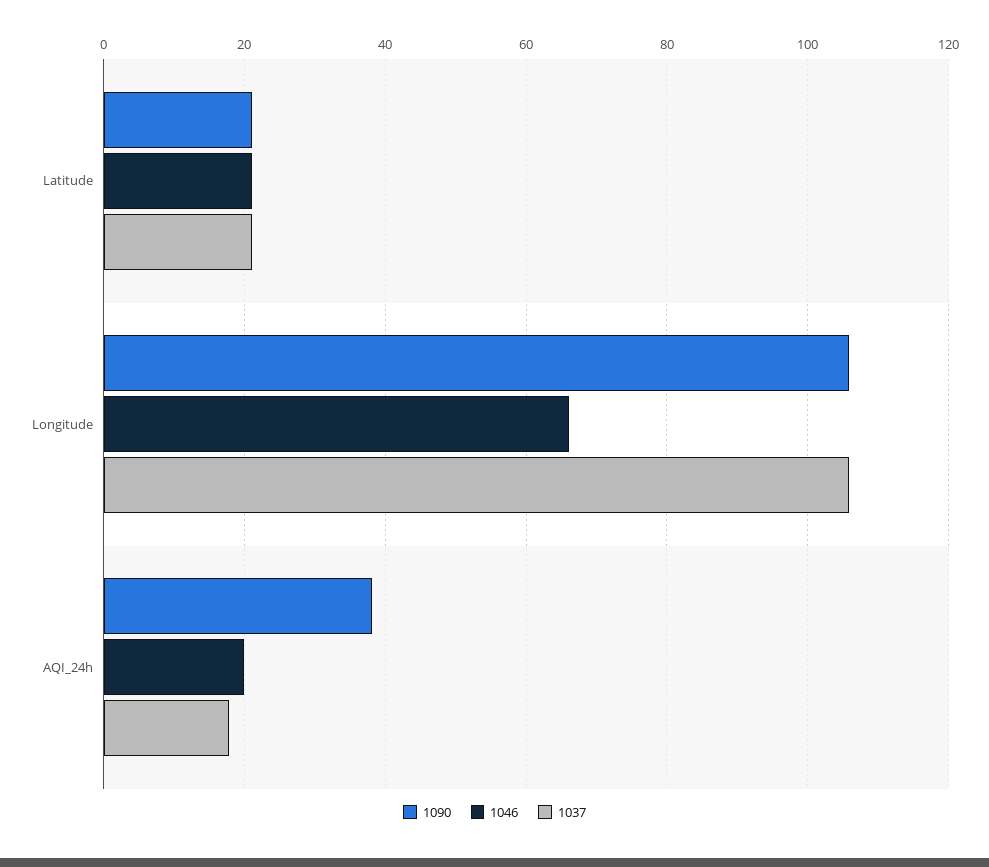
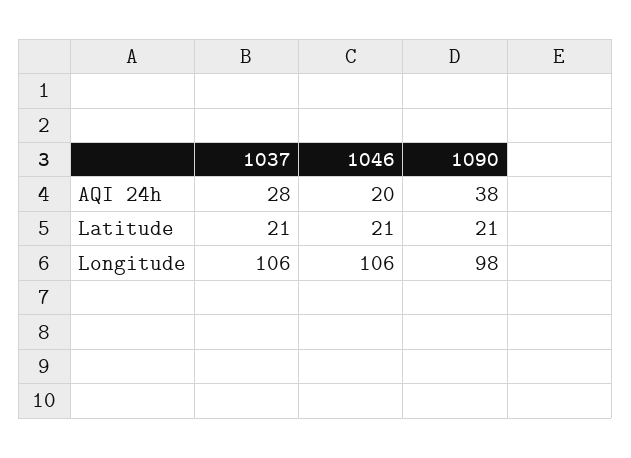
1090, Longitude: 106 -> 98
1046, Longitude: 66 -> 106
1037, AQI_24h: 18 -> 28

